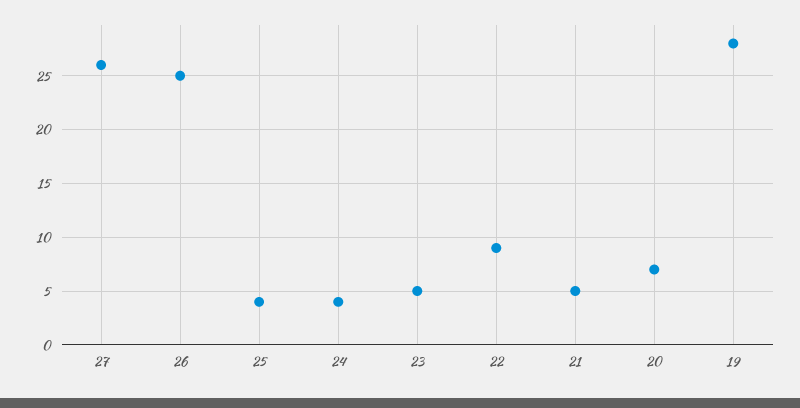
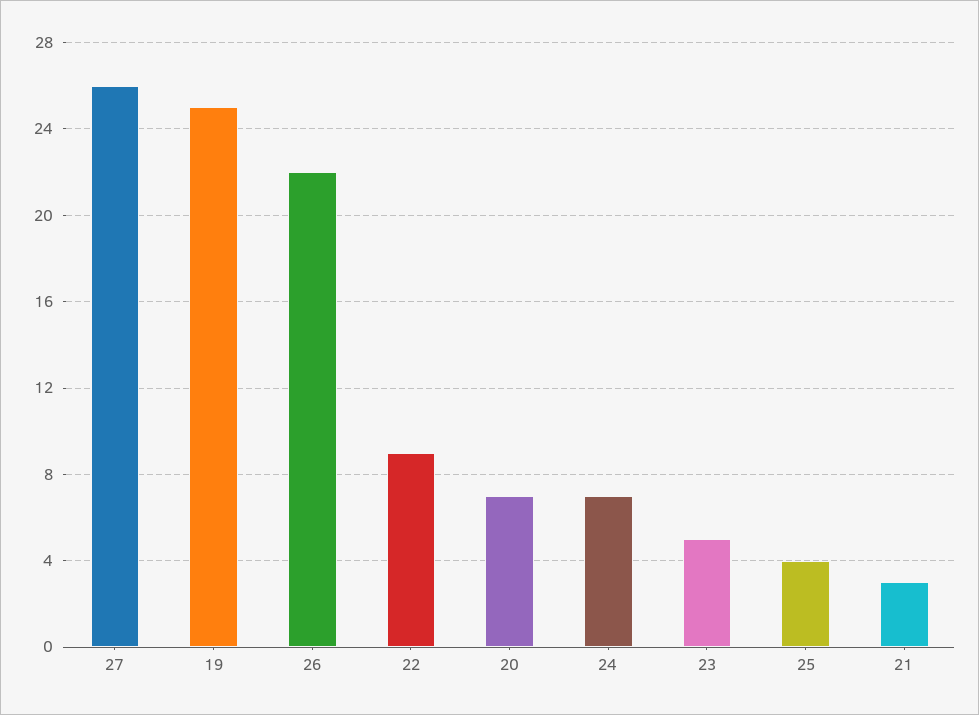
26: 25 -> 22
24: 4 -> 7
21: 5 -> 3
19: 28 -> 25

